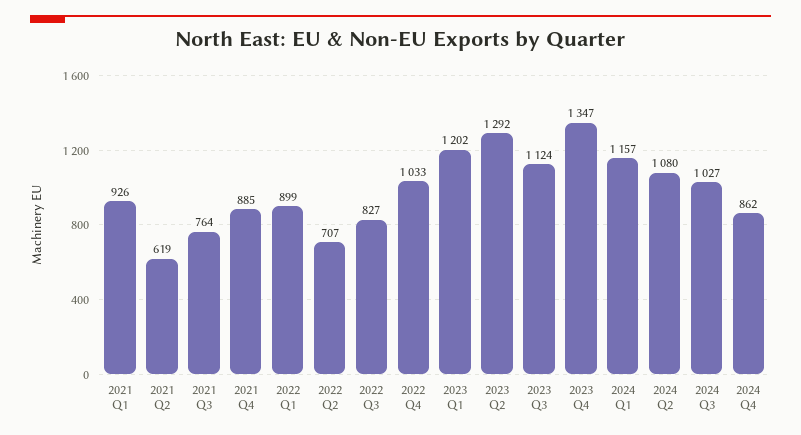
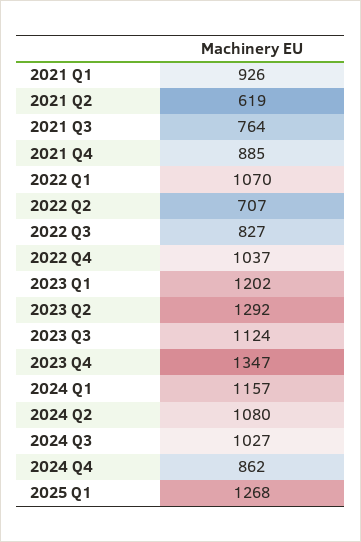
2022 Q1: 899 -> 1070
2022 Q4: 1033 -> 1037
2025 Q1: none -> 1268

